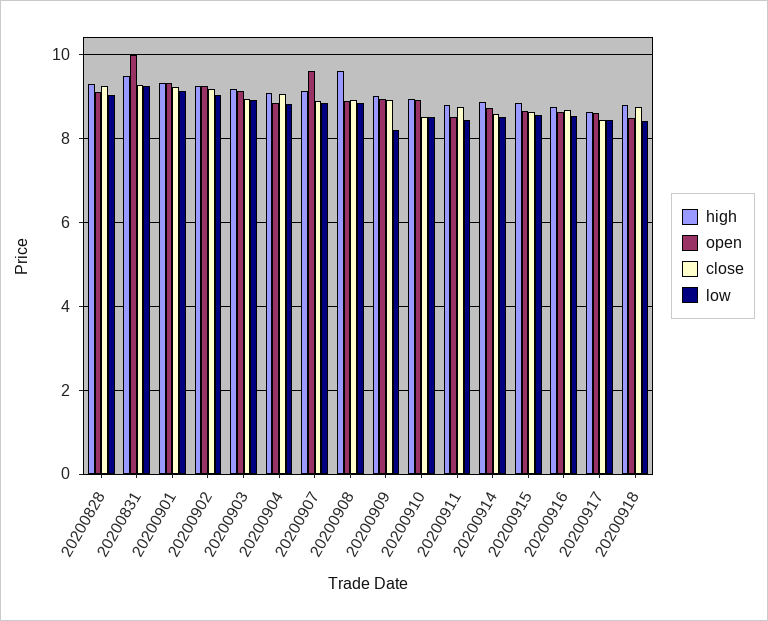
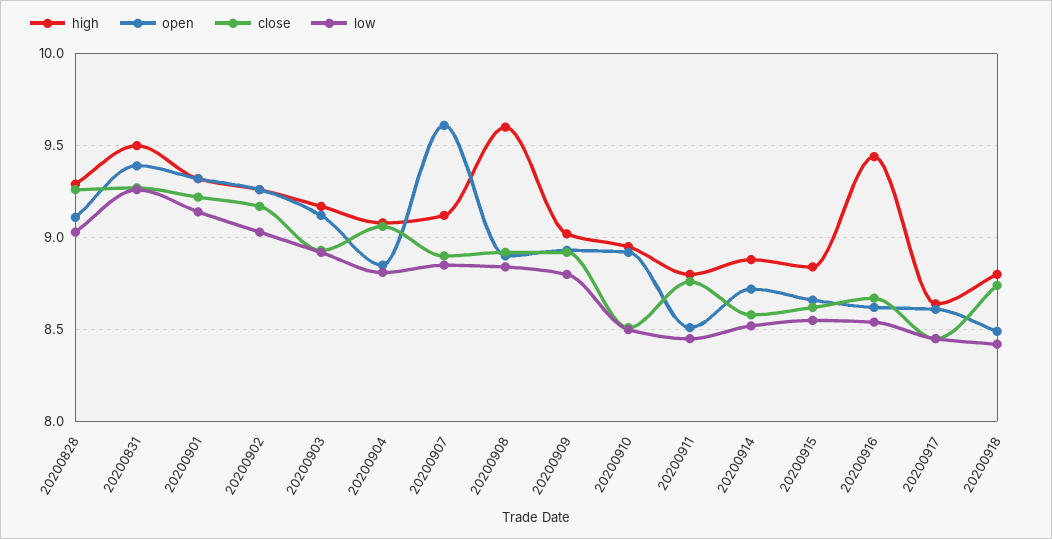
open, 20200831: 10 -> 9.4
low, 20200909: 8.2 -> 8.8
high, 20200916: 8.8 -> 9.45

